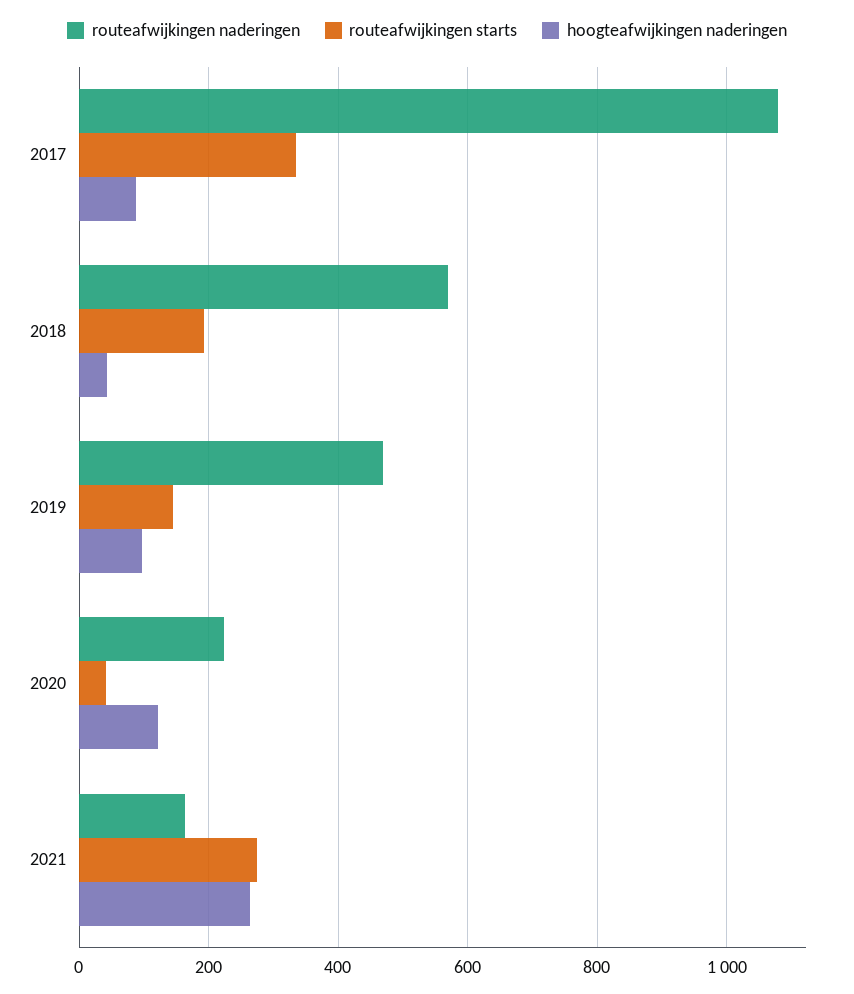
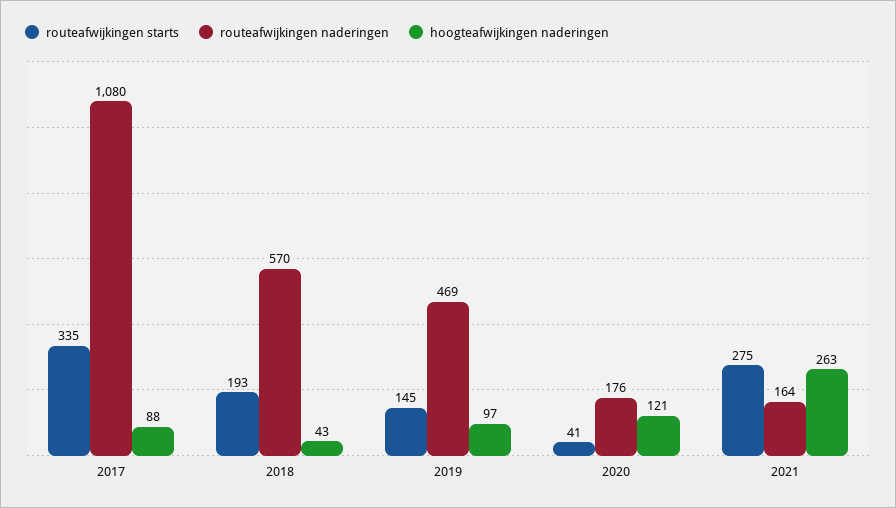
routeafwijkingen naderingen, 2020: 220 -> 176

